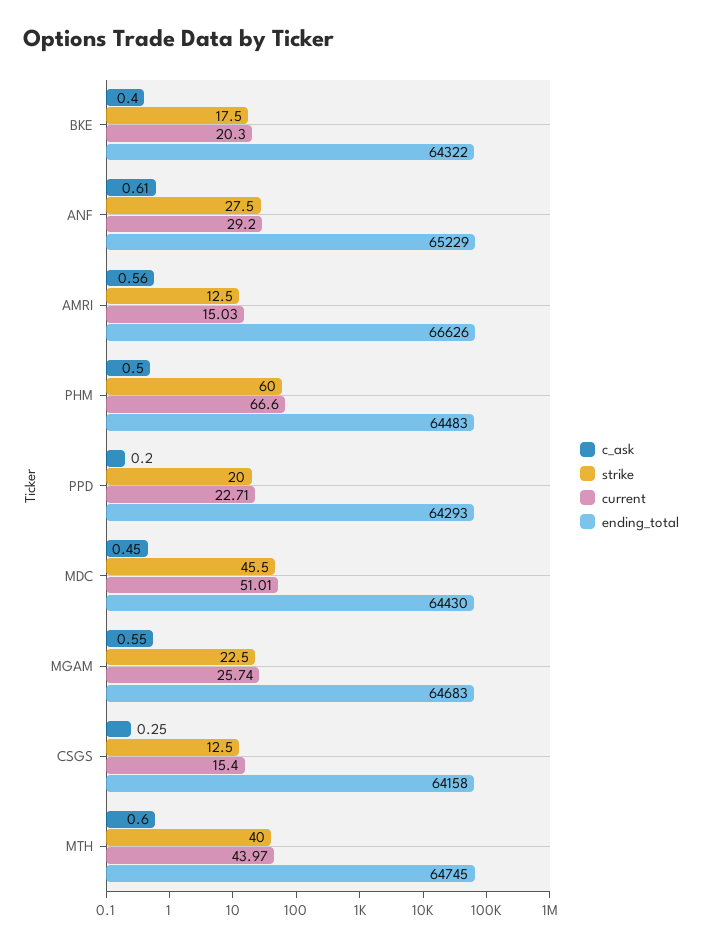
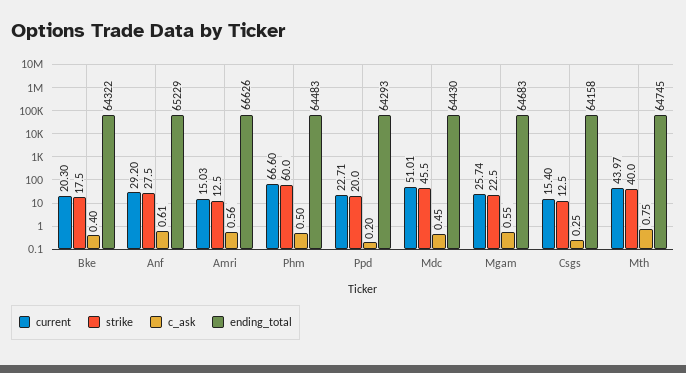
c_ask, MTH: 0.6 -> 0.75

